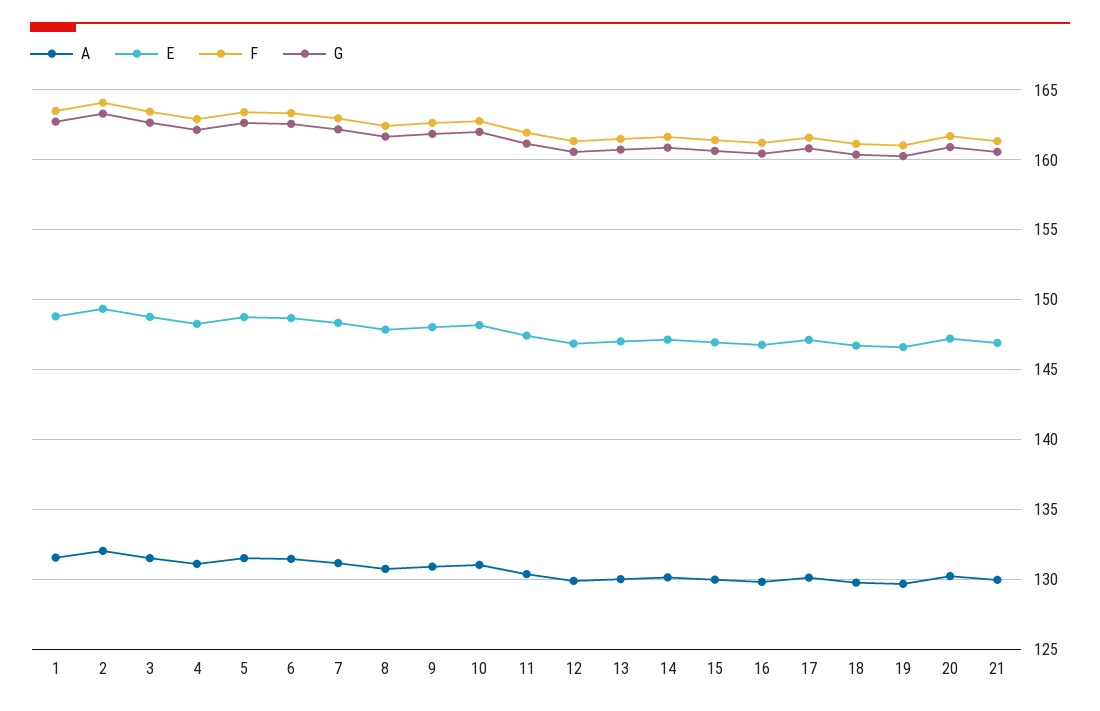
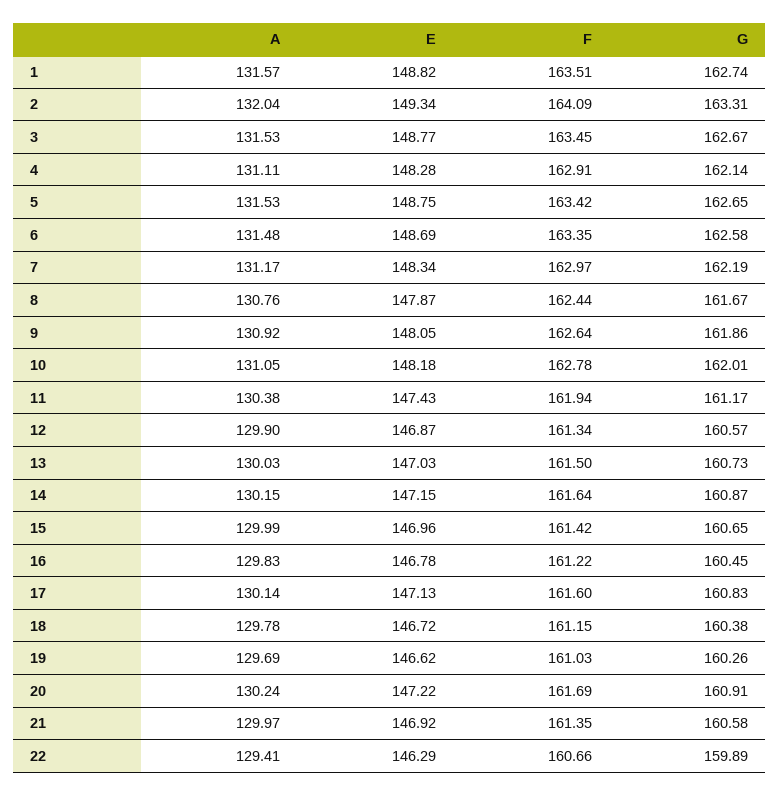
A, 22: none -> 129.41
E, 22: none -> 146.29
F, 22: none -> 160.66
G, 22: none -> 159.89

